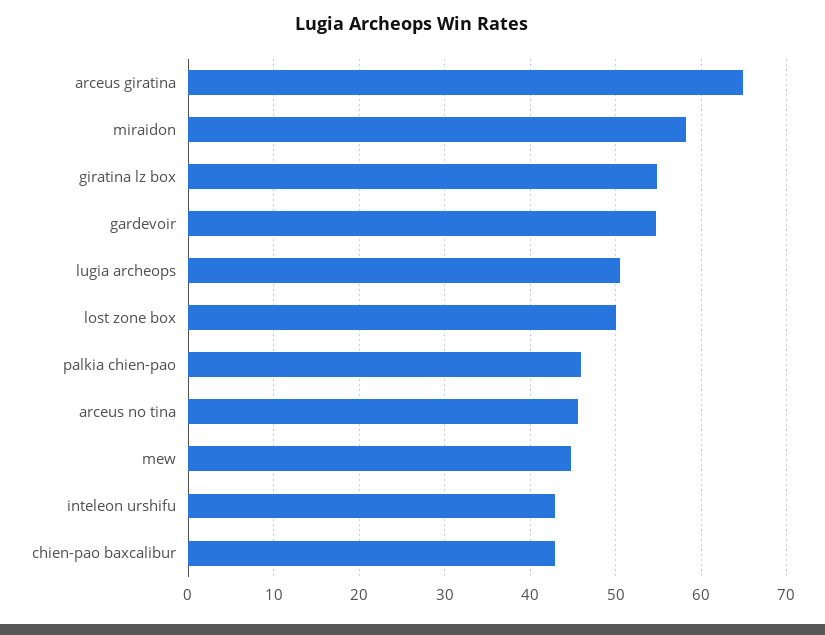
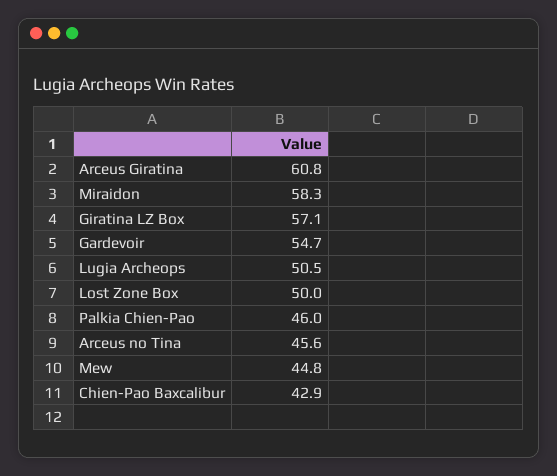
arceus giratina: 65 -> 60.8
giratina lz box: 55 -> 57.1
inteleon urshifu: 43 -> none

